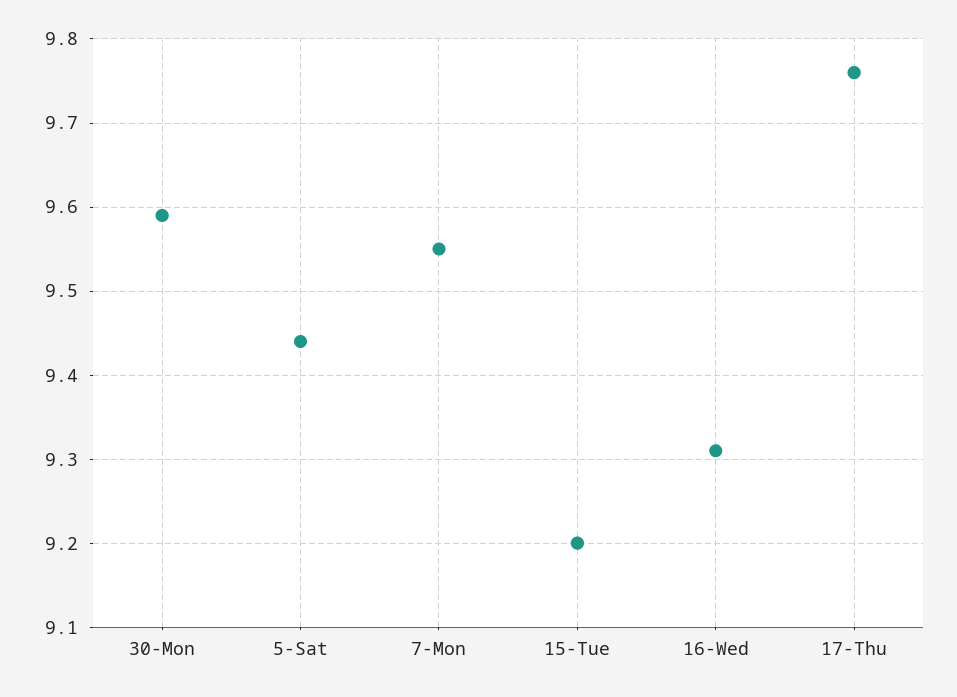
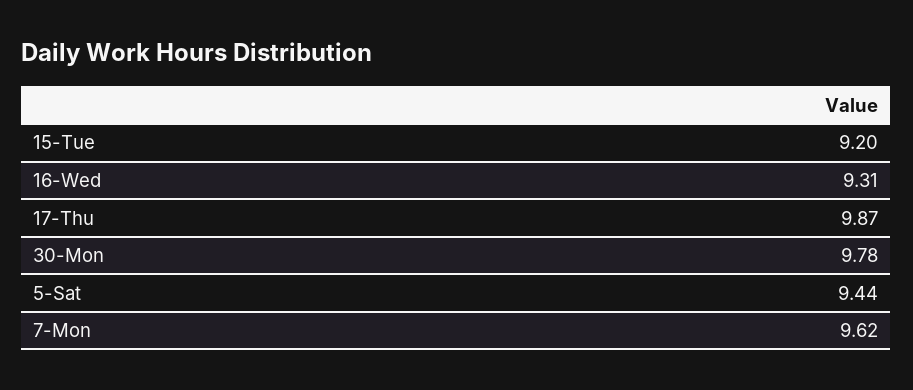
30-Mon: 9.59 -> 9.78
7-Mon: 9.55 -> 9.62
17-Thu: 9.76 -> 9.87

